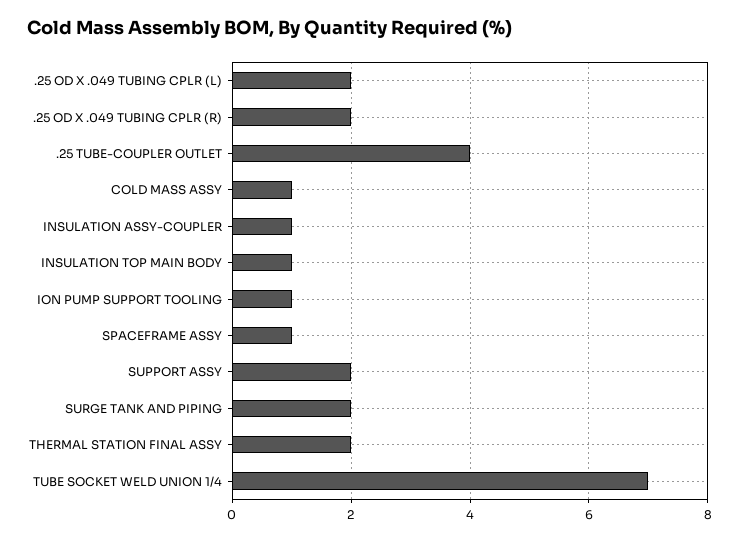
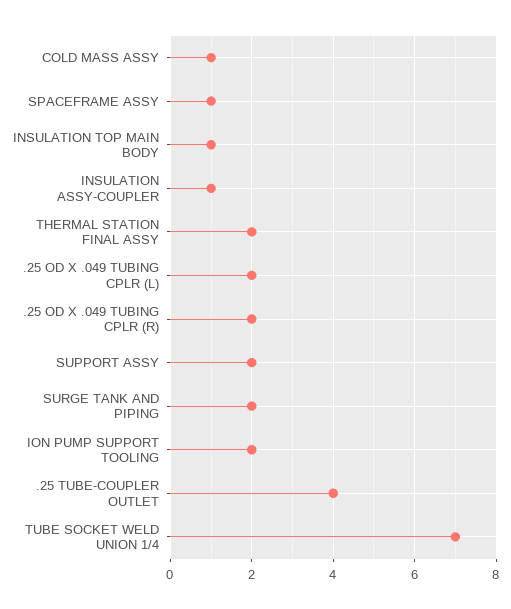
ION PUMP SUPPORT TOOLING: 1 -> 2

